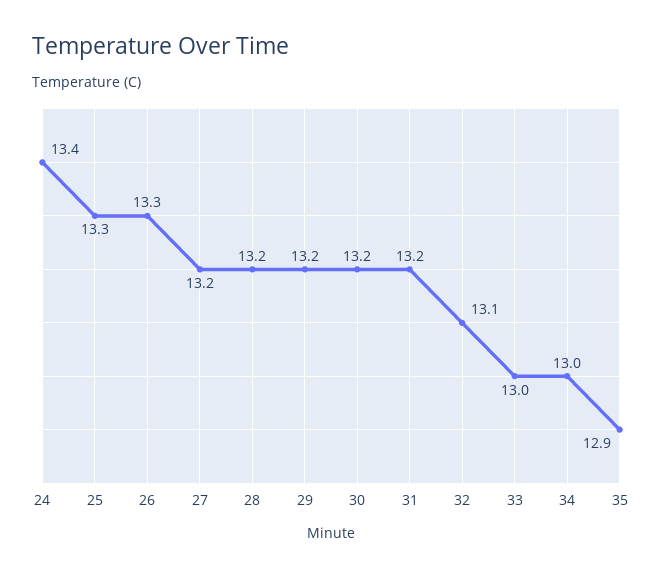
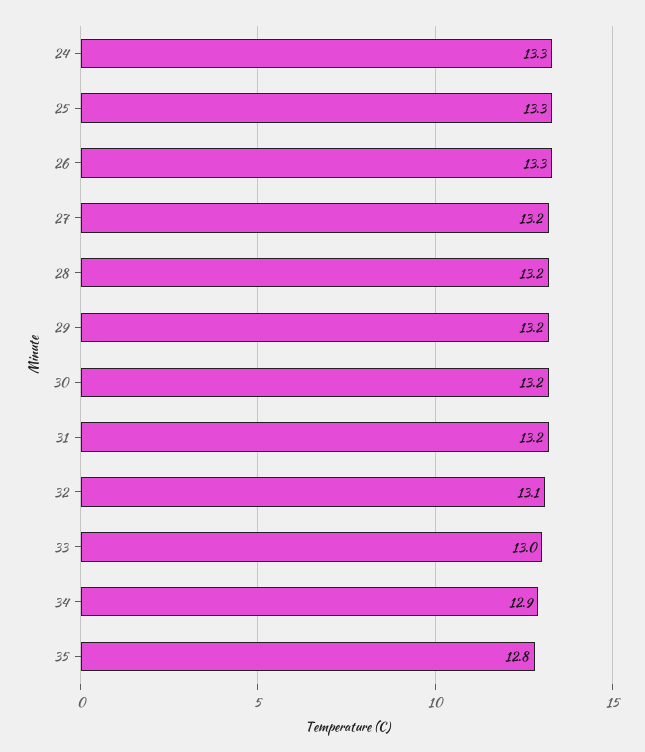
24: 13.4 -> 13.3
34: 13 -> 12.9
35: 12.9 -> 12.8

